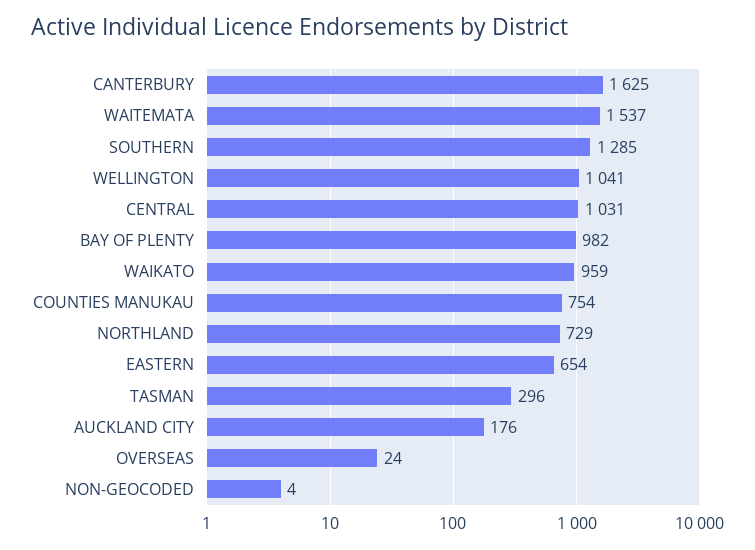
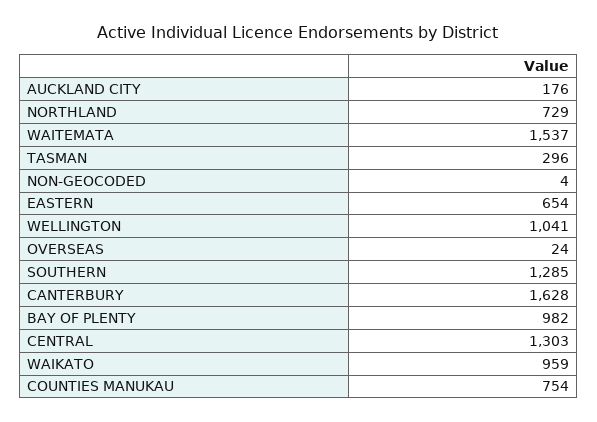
CANTERBURY: 1625 -> 1628
CENTRAL: 1031 -> 1303

